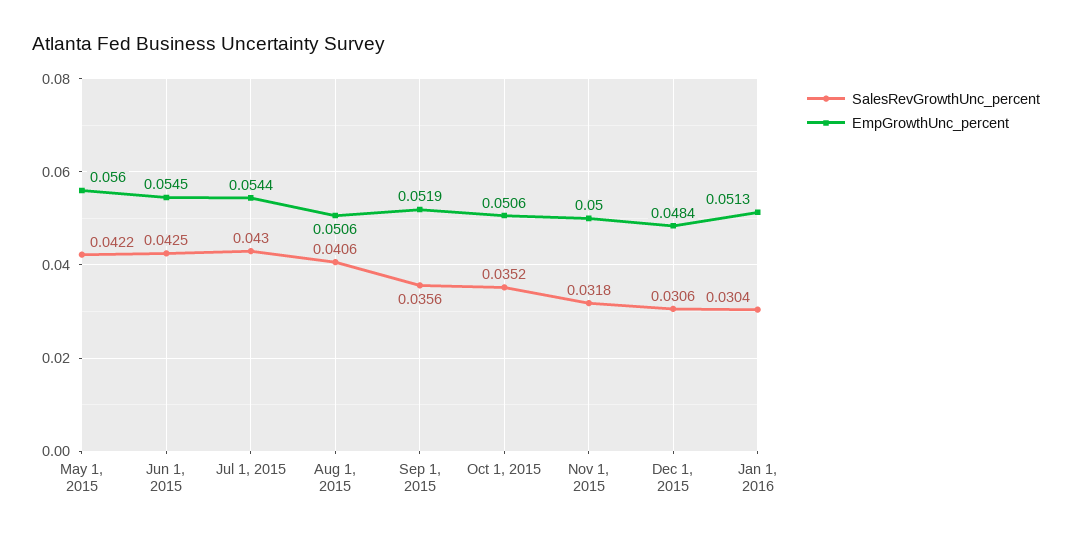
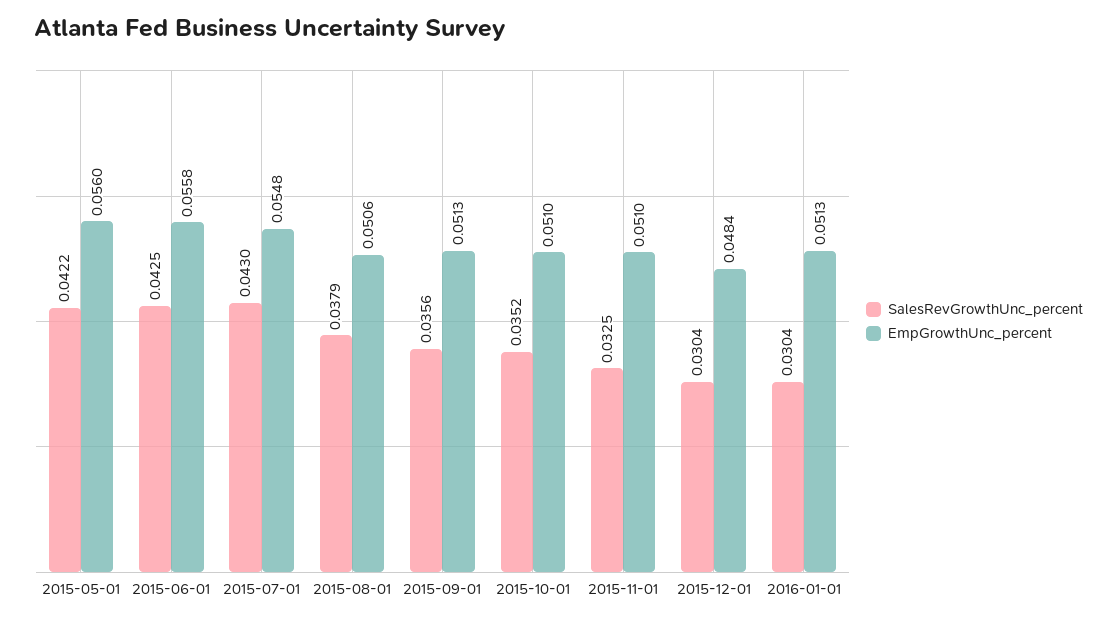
EmpGrowthUnc_percent, Jun 1, 2015: 0.0545 -> 0.0558
EmpGrowthUnc_percent, Jul 1, 2015: 0.0544 -> 0.0548
SalesRevGrowthUnc_percent, Aug 1, 2015: 0.0406 -> 0.0379
EmpGrowthUnc_percent, Sep 1, 2015: 0.0519 -> 0.0513
EmpGrowthUnc_percent, Oct 1, 2015: 0.0506 -> 0.051
SalesRevGrowthUnc_percent, Nov 1, 2015: 0.0318 -> 0.0325
EmpGrowthUnc_percent, Nov 1, 2015: 0.05 -> 0.051
SalesRevGrowthUnc_percent, Dec 1, 2015: 0.0306 -> 0.0304

